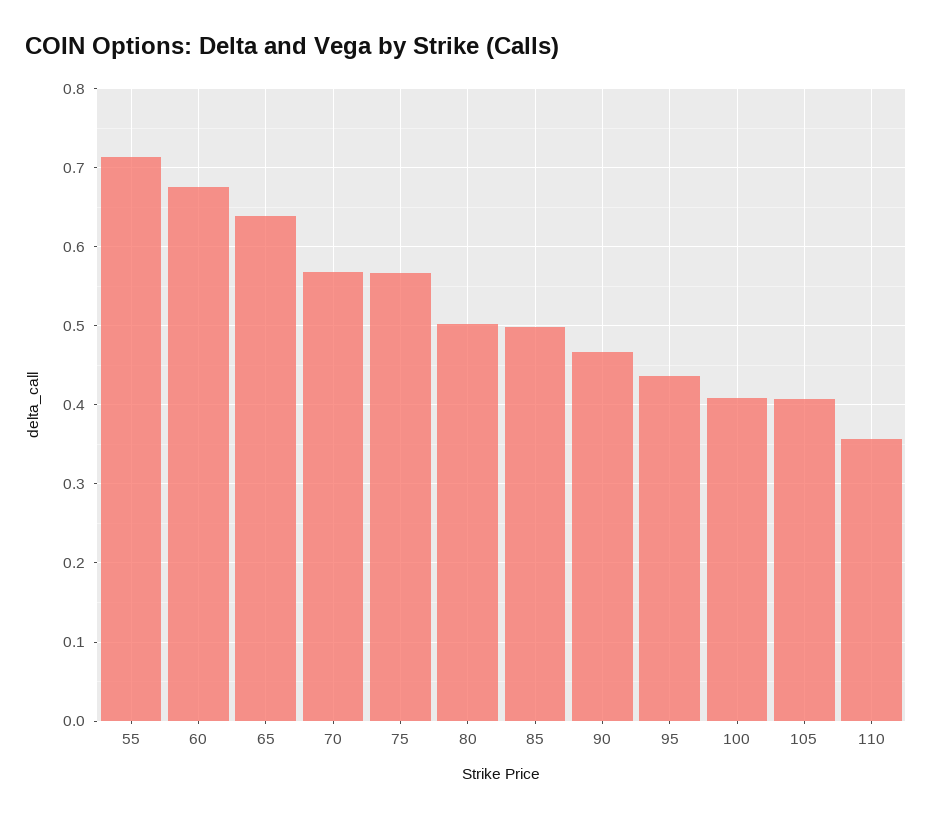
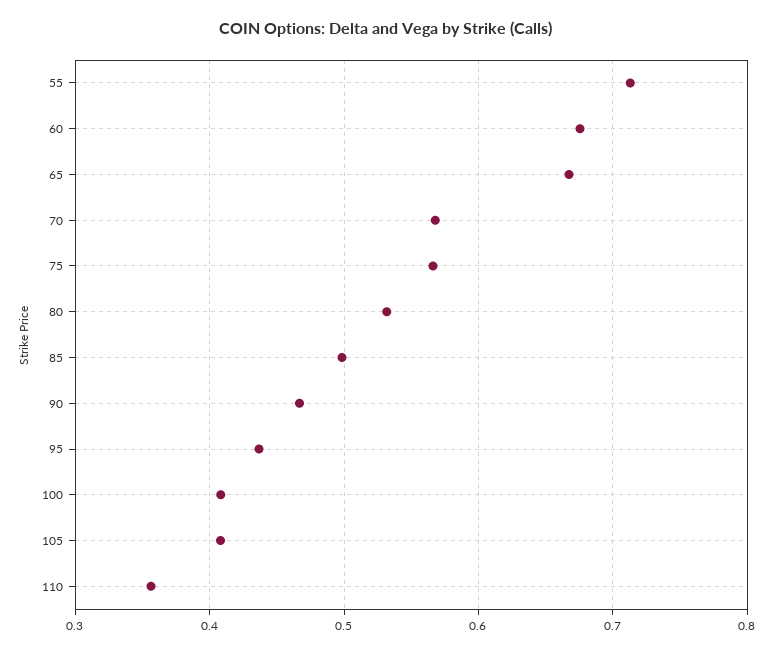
65: 0.64 -> 0.67
80: 0.5 -> 0.53

